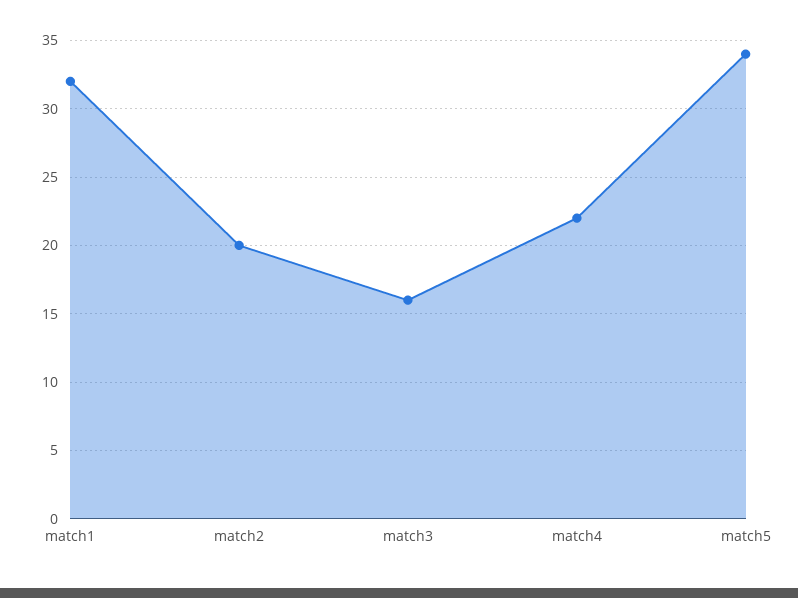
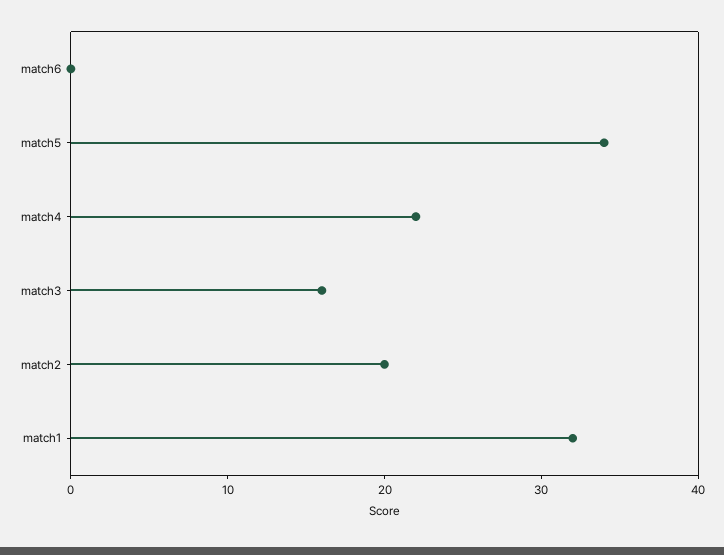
match6: none -> 0

